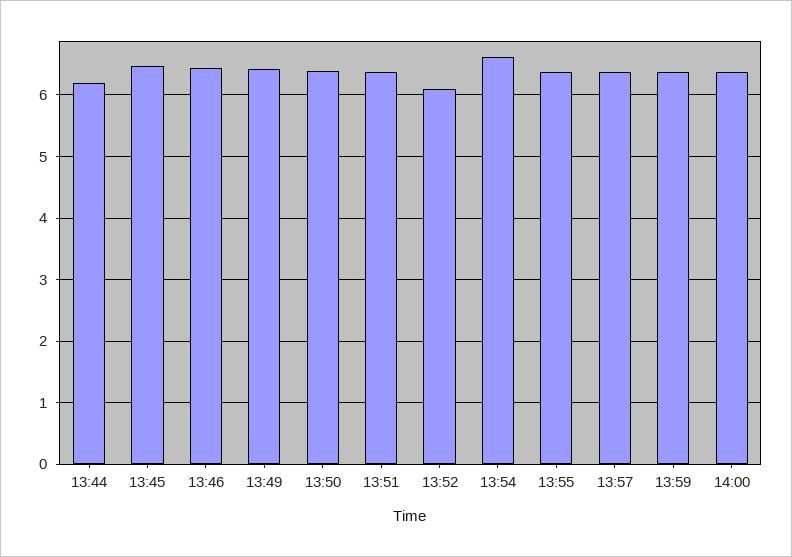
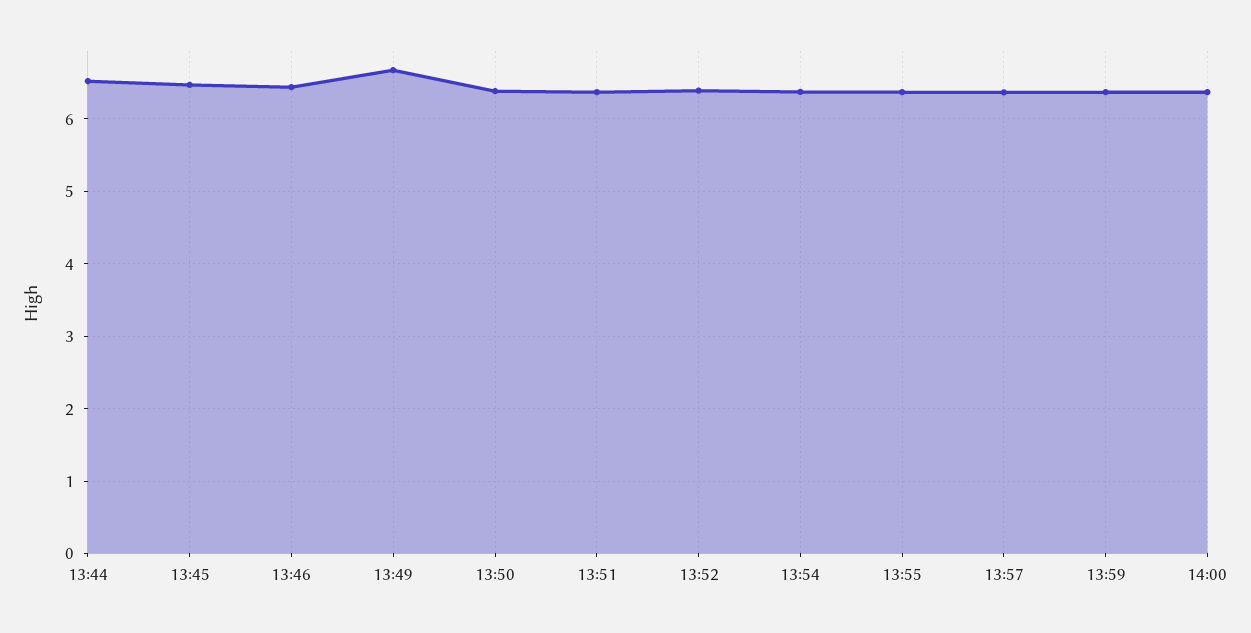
13:44: 6.2 -> 6.5
13:49: 6.4 -> 6.7
13:52: 6.1 -> 6.4
13:54: 6.6 -> 6.4

